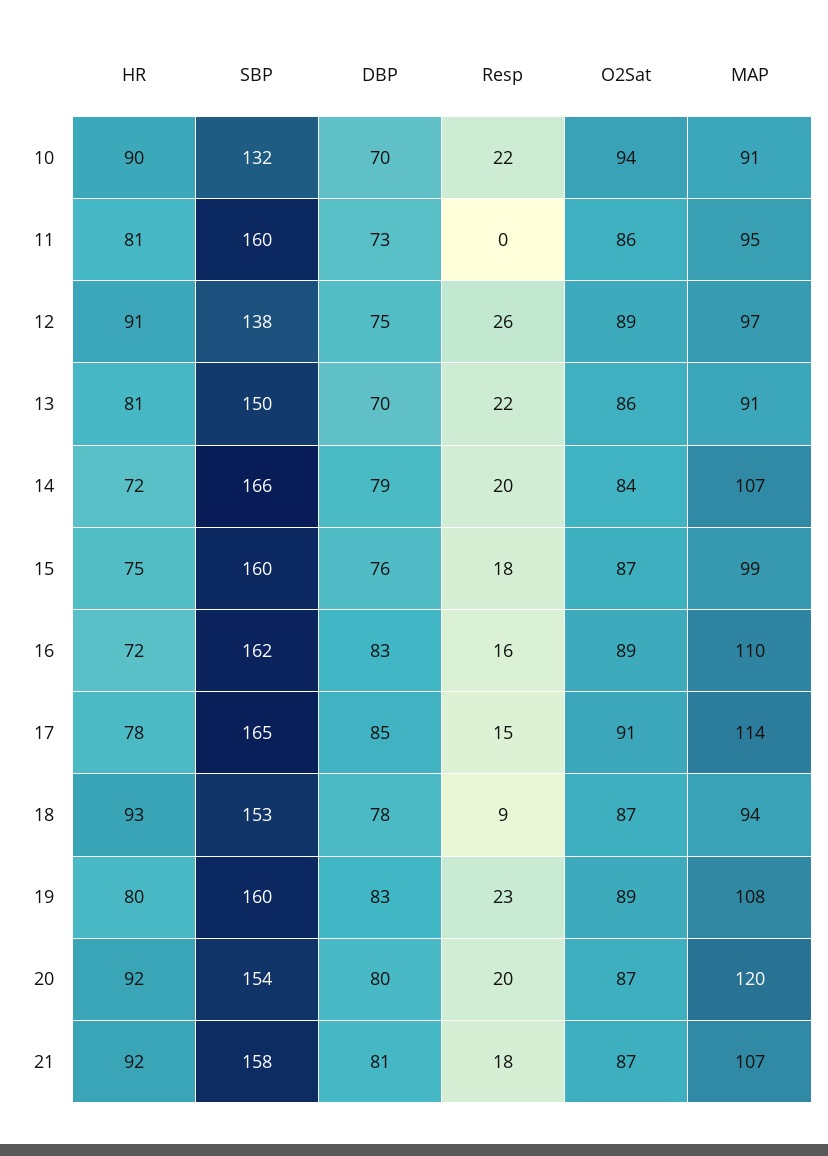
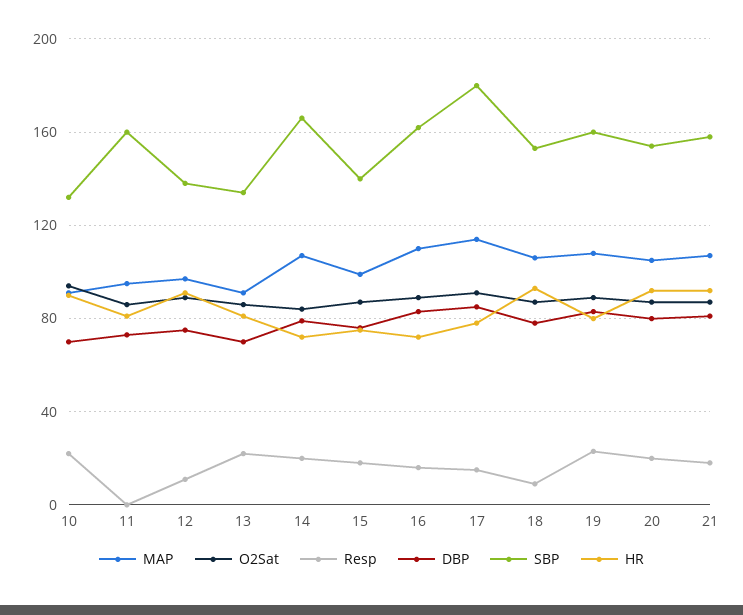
Resp, 12: 26 -> 10
SBP, 13: 150 -> 135
SBP, 15: 160 -> 140
SBP, 17: 165 -> 180
MAP, 18: 94 -> 105
MAP, 20: 120 -> 105

